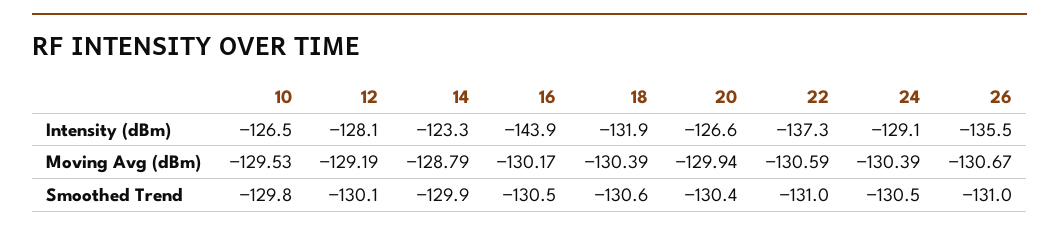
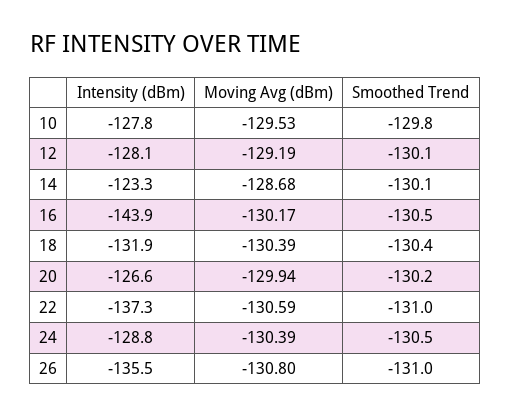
10, Intensity (dBm): -126.5 -> -127.8
24, Intensity (dBm): -129.1 -> -128.8
14, Moving Avg (dBm): -128.79 -> -128.68
26, Moving Avg (dBm): -130.67 -> -130.8
14, Smoothed Trend: -129.9 -> -130.1
18, Smoothed Trend: -130.6 -> -130.4
20, Smoothed Trend: -130.4 -> -130.2

